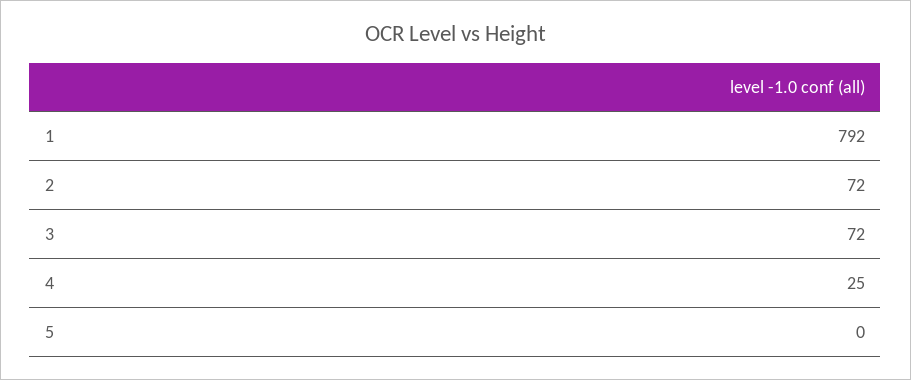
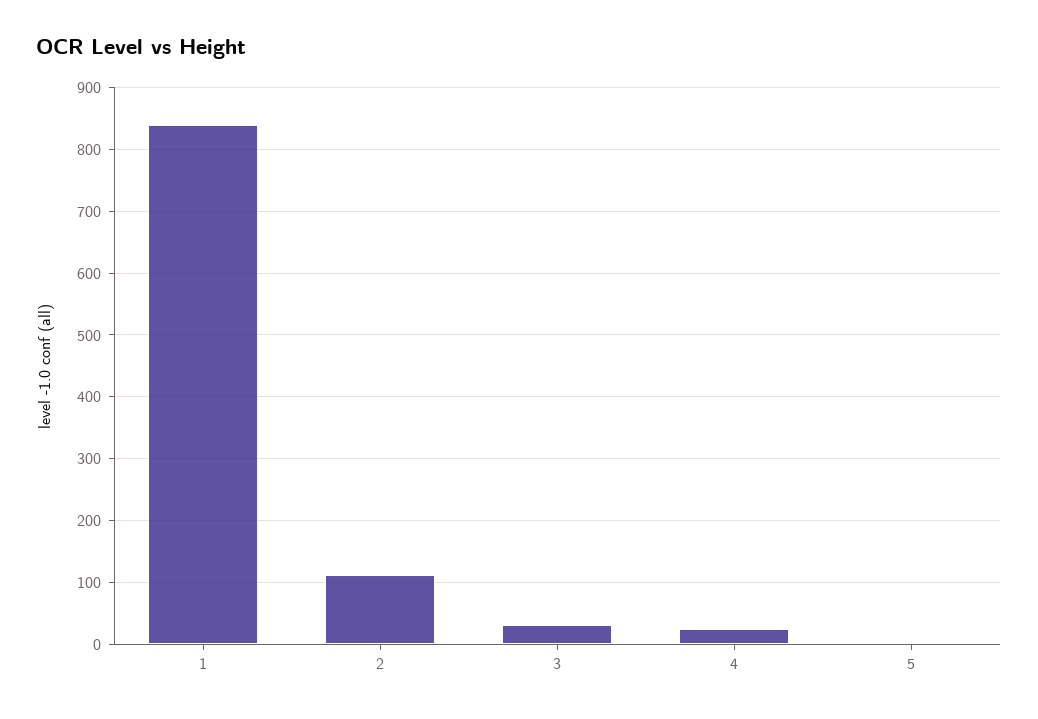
1: 792 -> 840
2: 72 -> 110
3: 72 -> 30

